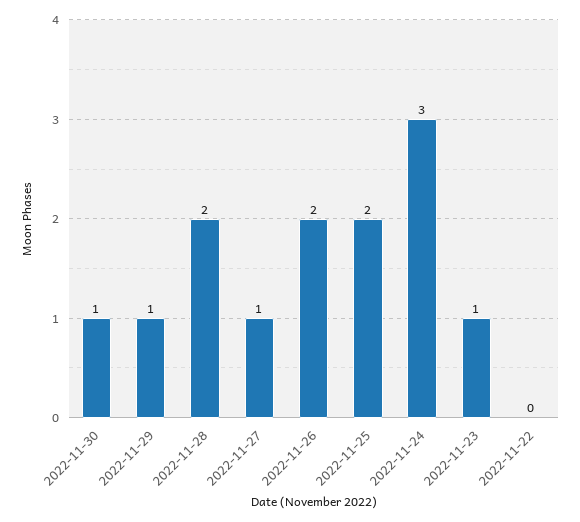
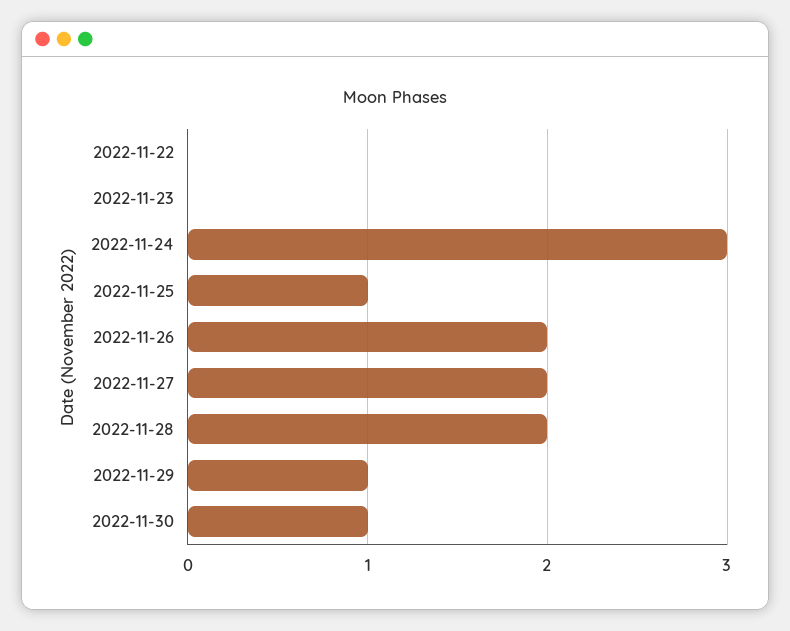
2022-11-27: 1 -> 2
2022-11-25: 2 -> 1
2022-11-23: 1 -> 0

